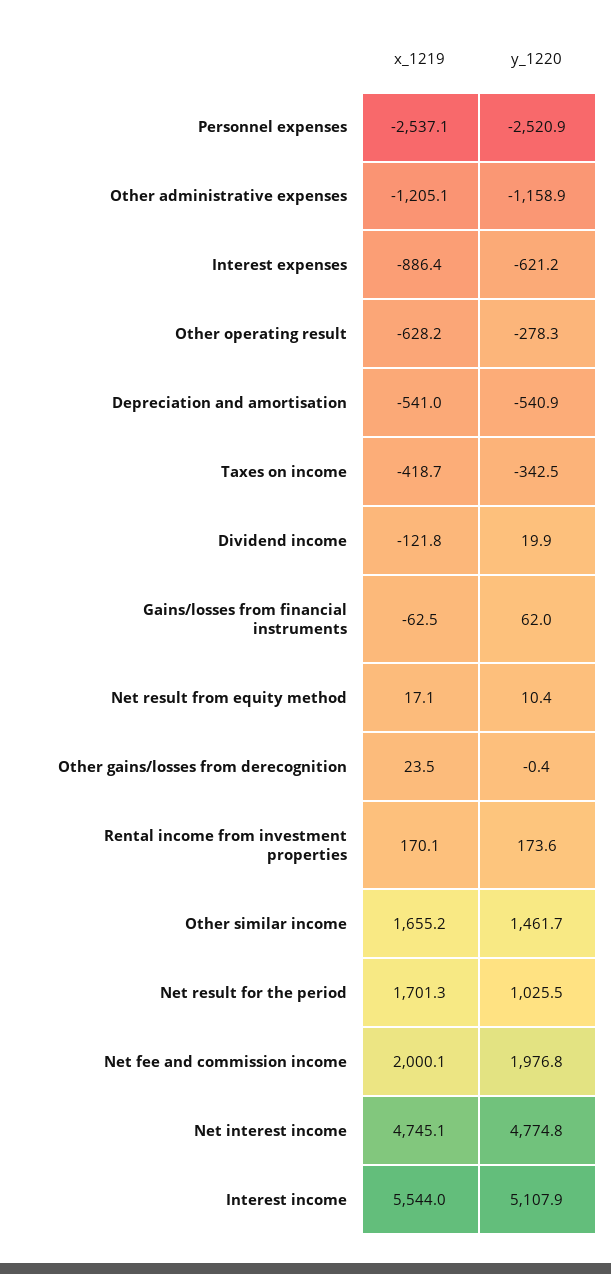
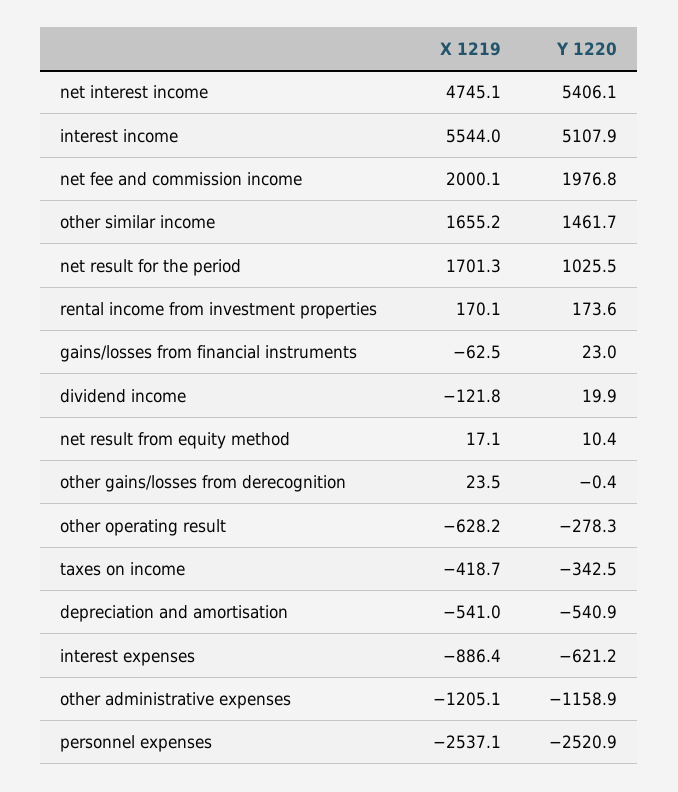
y_1220, Gains/losses from financial instruments: 62 -> 23
y_1220, Net interest income: 4774.8 -> 5406.1

